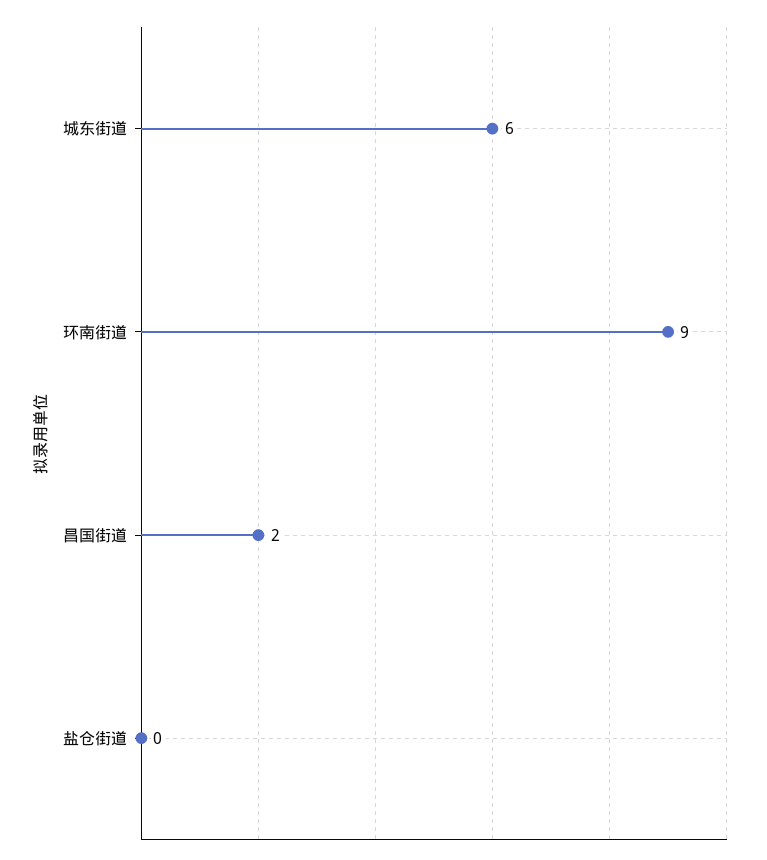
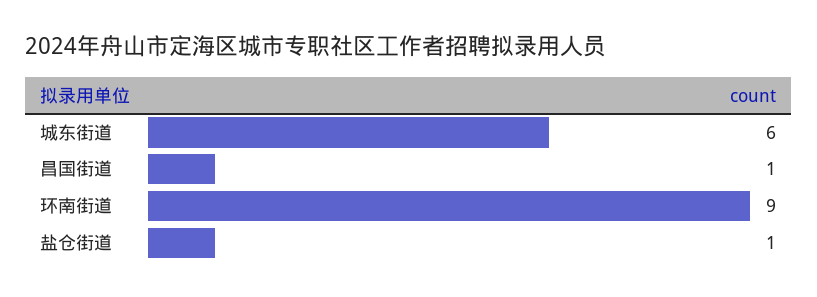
昌国街道: 2 -> 1
盐仓街道: 0 -> 1

